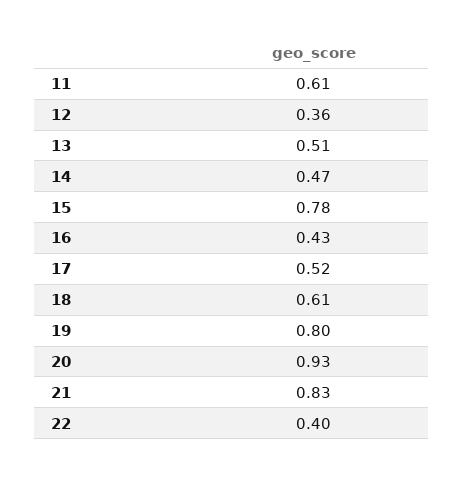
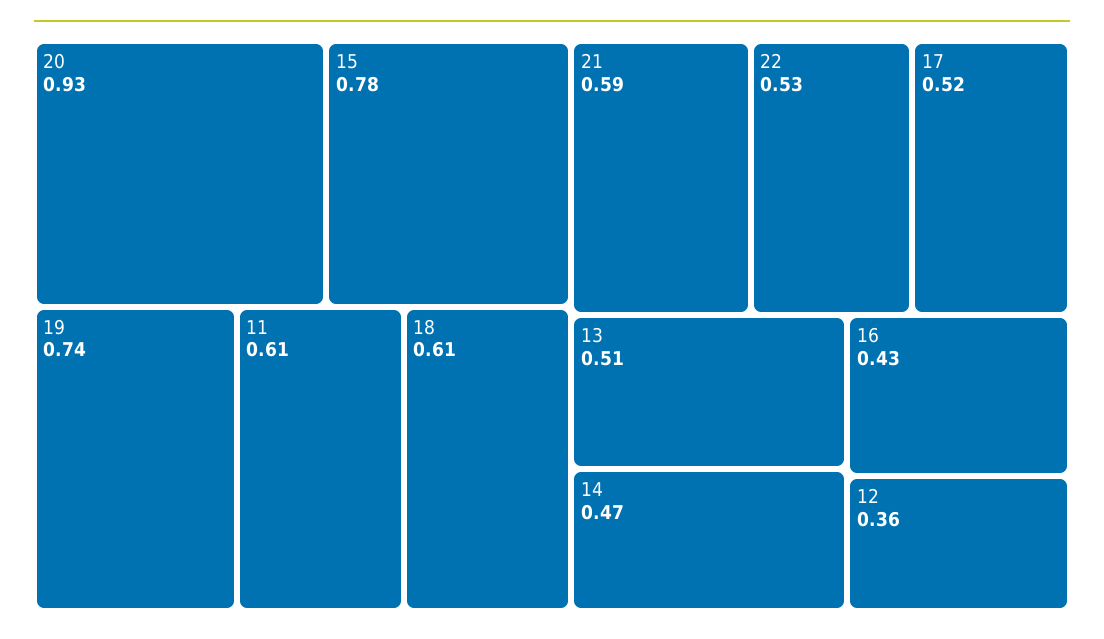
19: 0.8 -> 0.74
21: 0.83 -> 0.59
22: 0.4 -> 0.53

